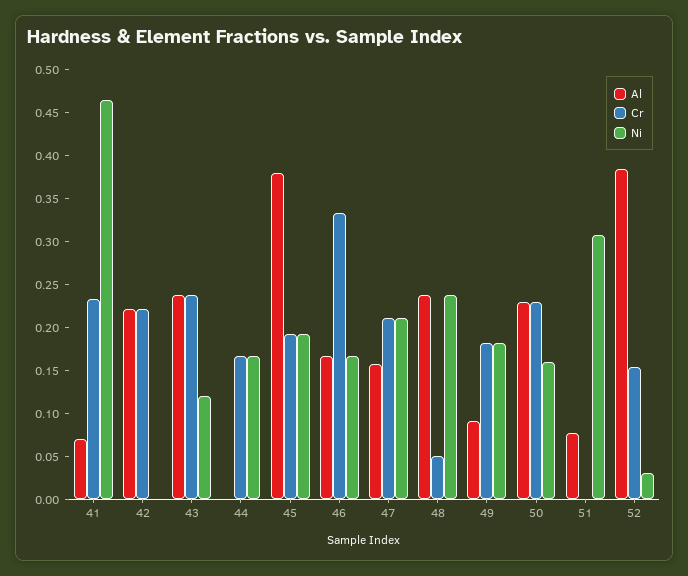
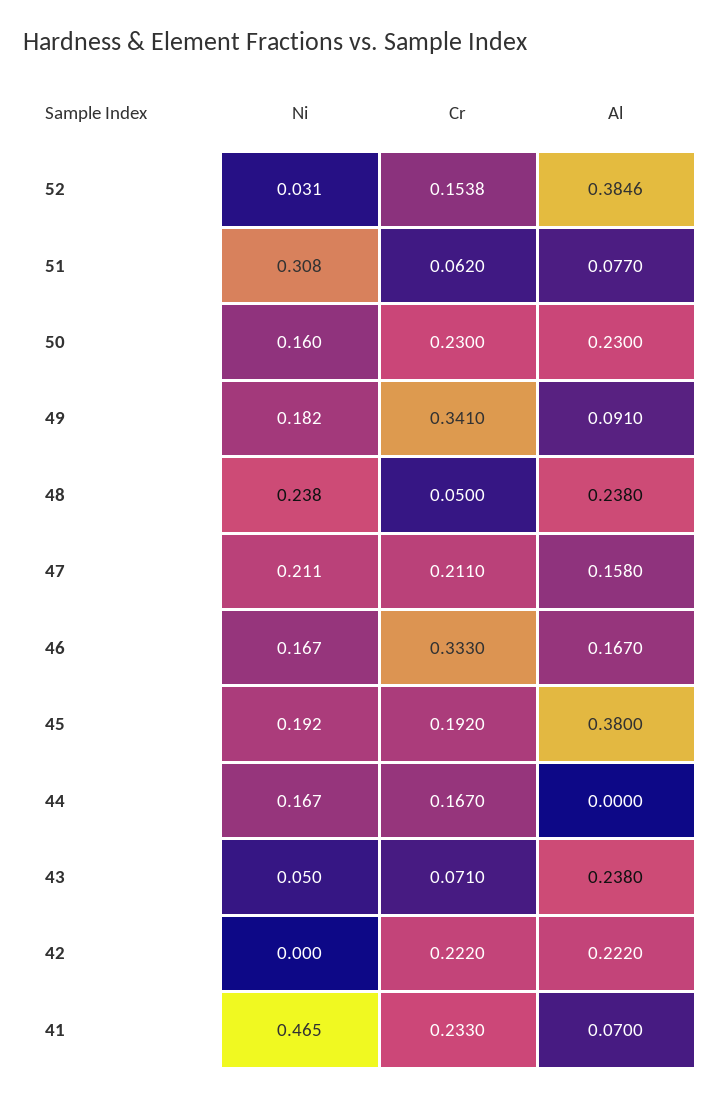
Cr, 43: 0.24 -> 0.071
Ni, 43: 0.12 -> 0.05
Cr, 49: 0.18 -> 0.341
Cr, 51: 0 -> 0.062

